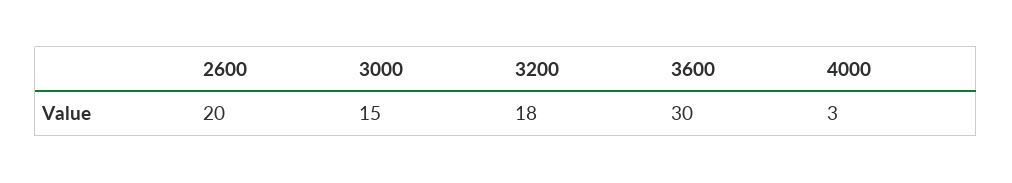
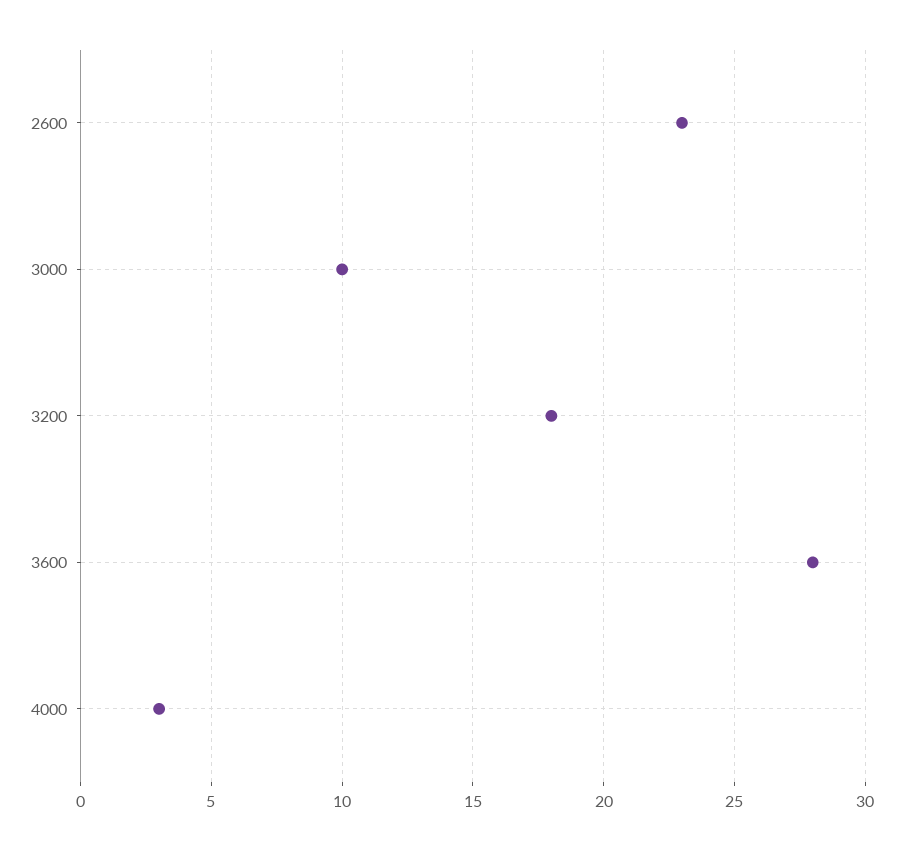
2600: 20 -> 23
3000: 15 -> 10
3600: 30 -> 28

